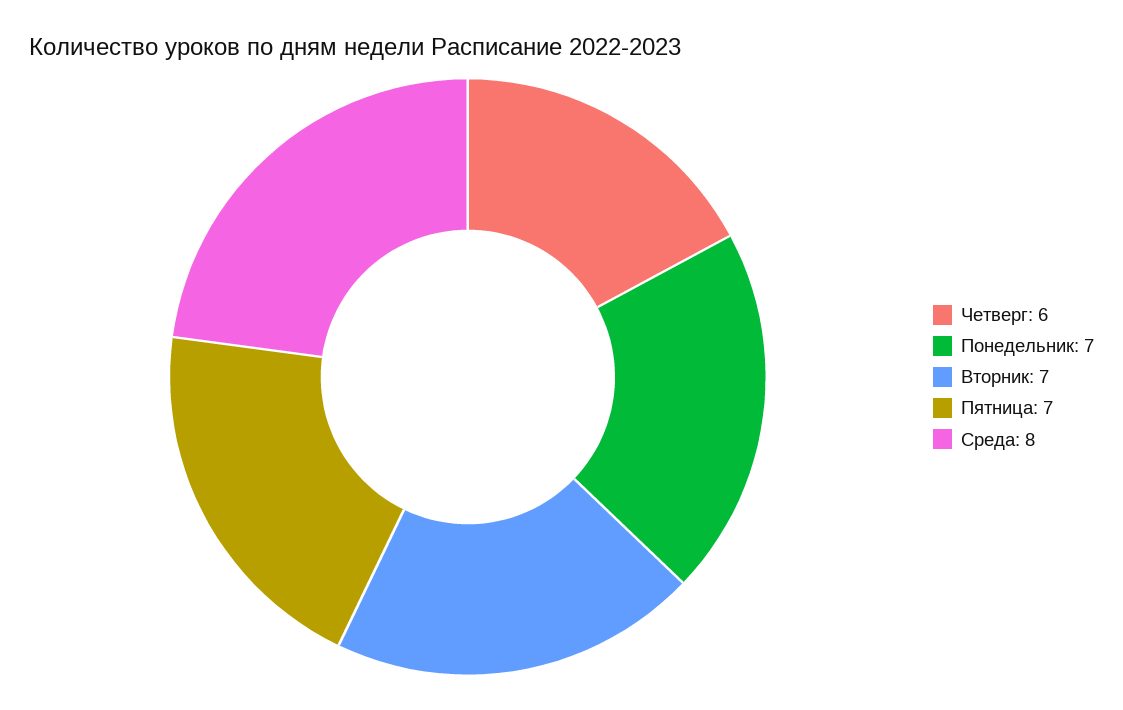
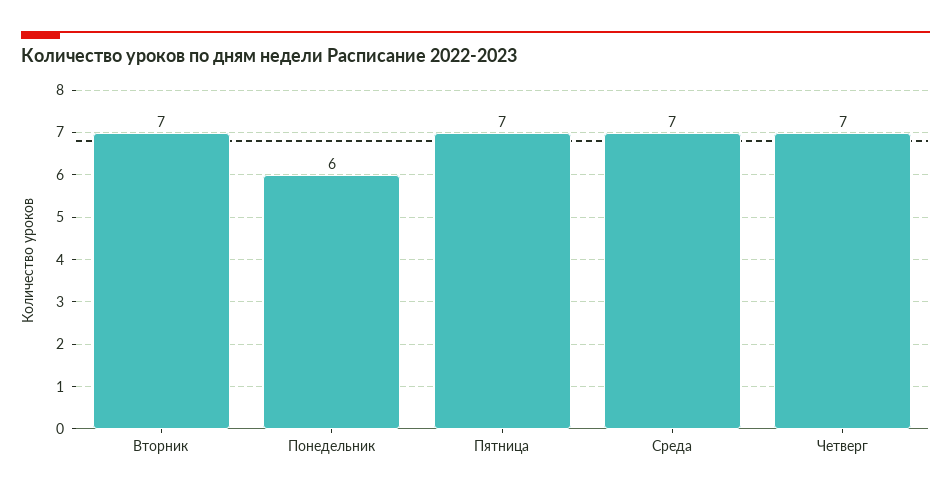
Четверг: 6 -> 7
Понедельник: 7 -> 6
Среда: 8 -> 7

